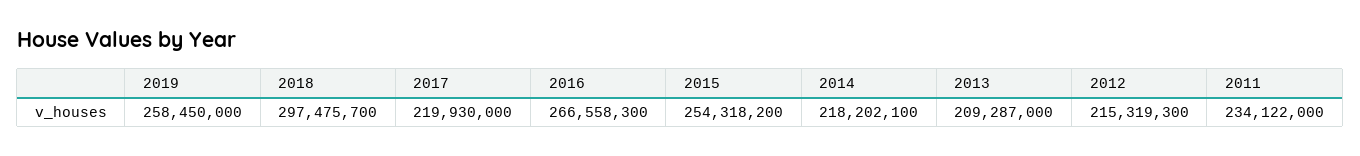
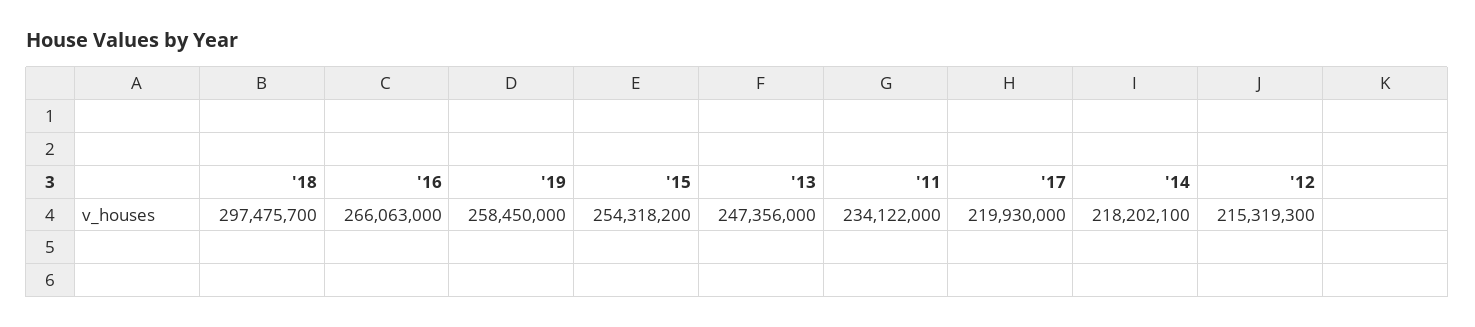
2016: 266558300 -> 266063000
2013: 209287000 -> 247356000

